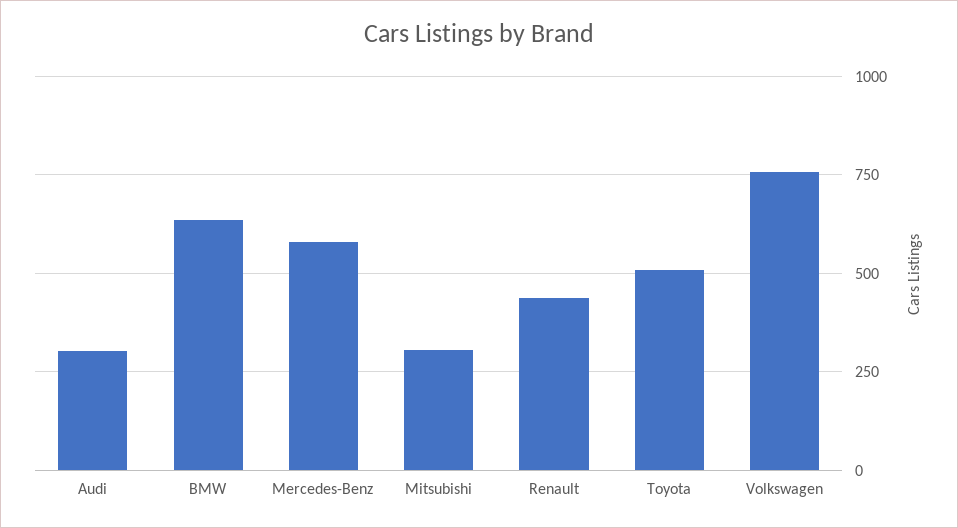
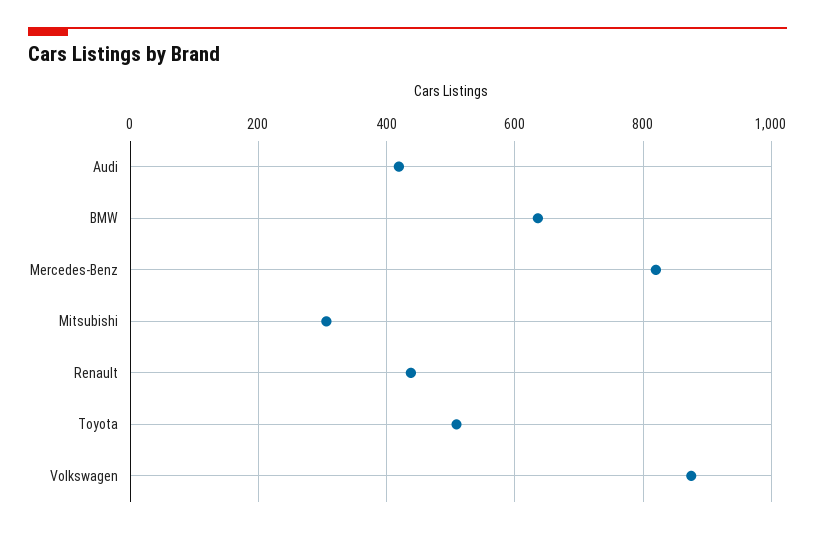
Audi: 300 -> 420
Mercedes-Benz: 575 -> 820
Volkswagen: 750 -> 880

